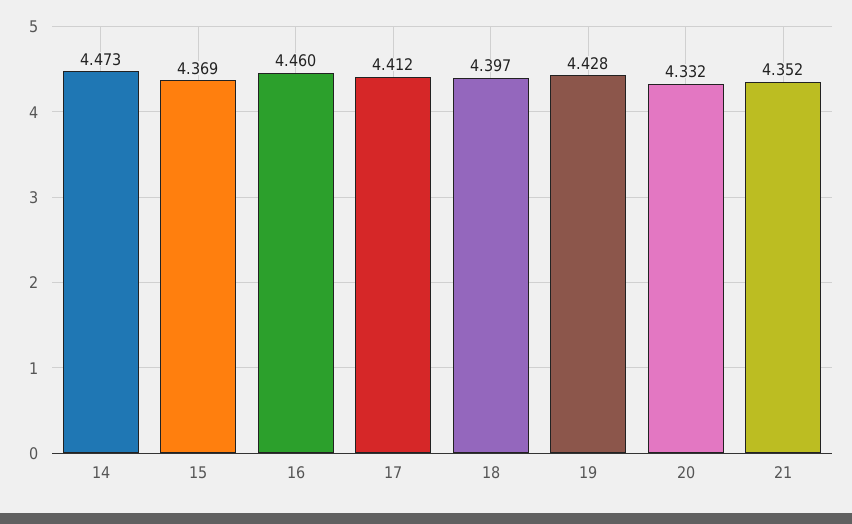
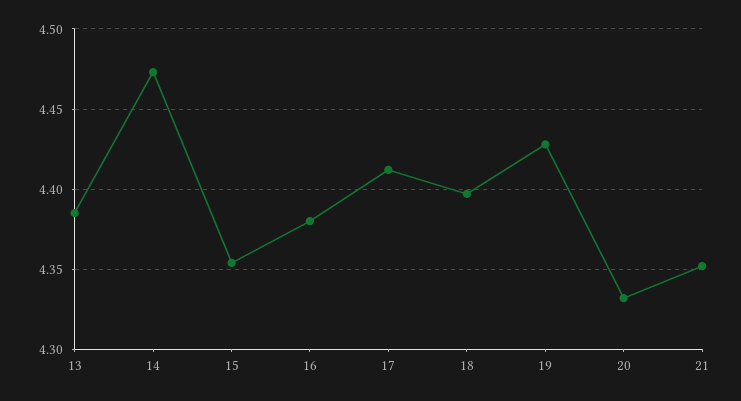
15: 4.369 -> 4.355
16: 4.46 -> 4.38
13: none -> 4.385

